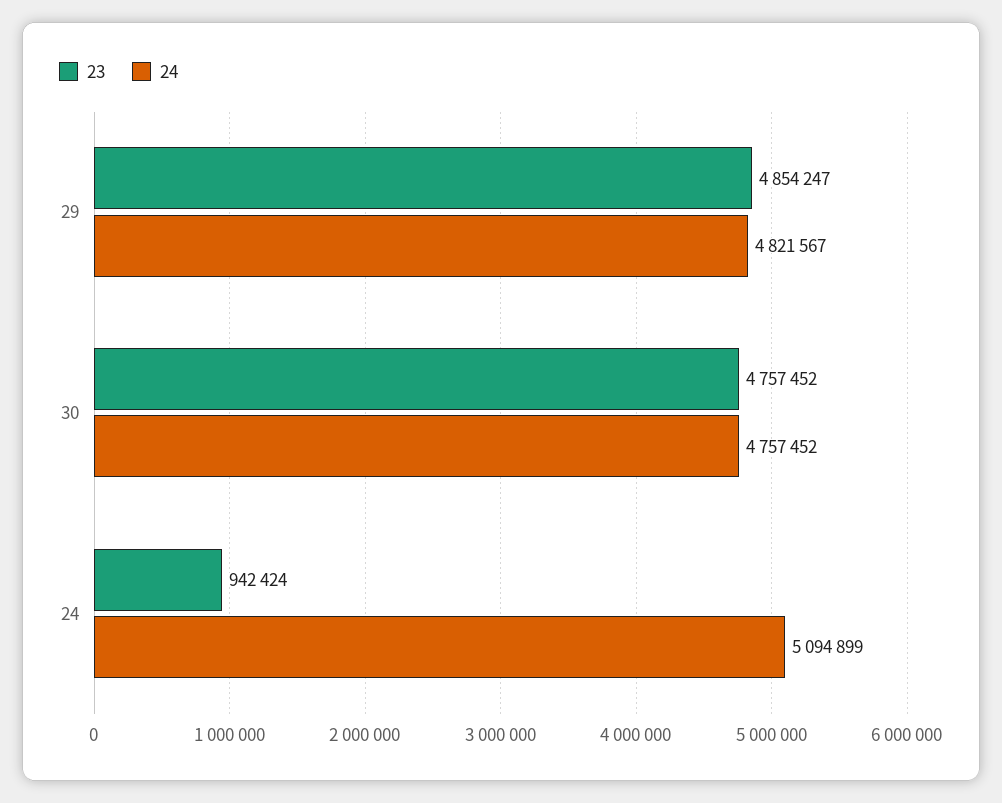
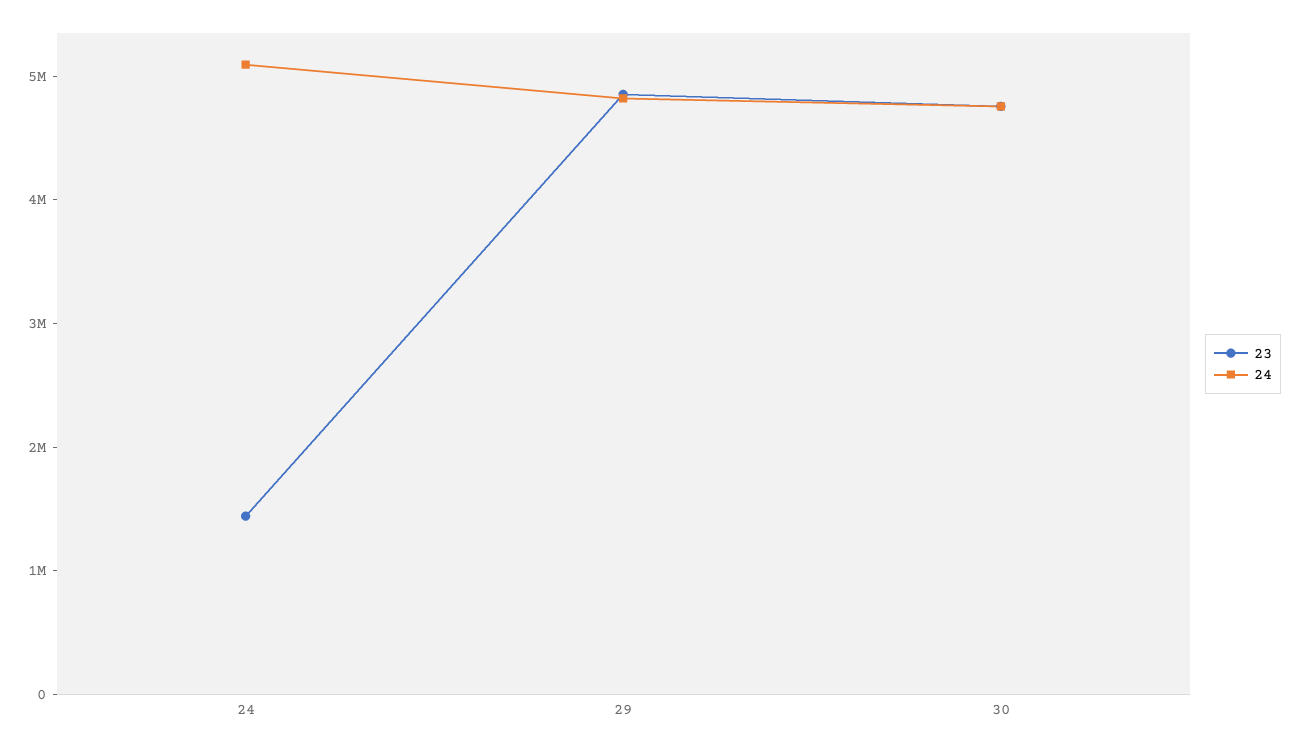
23, 24: 942424 -> 1400000

